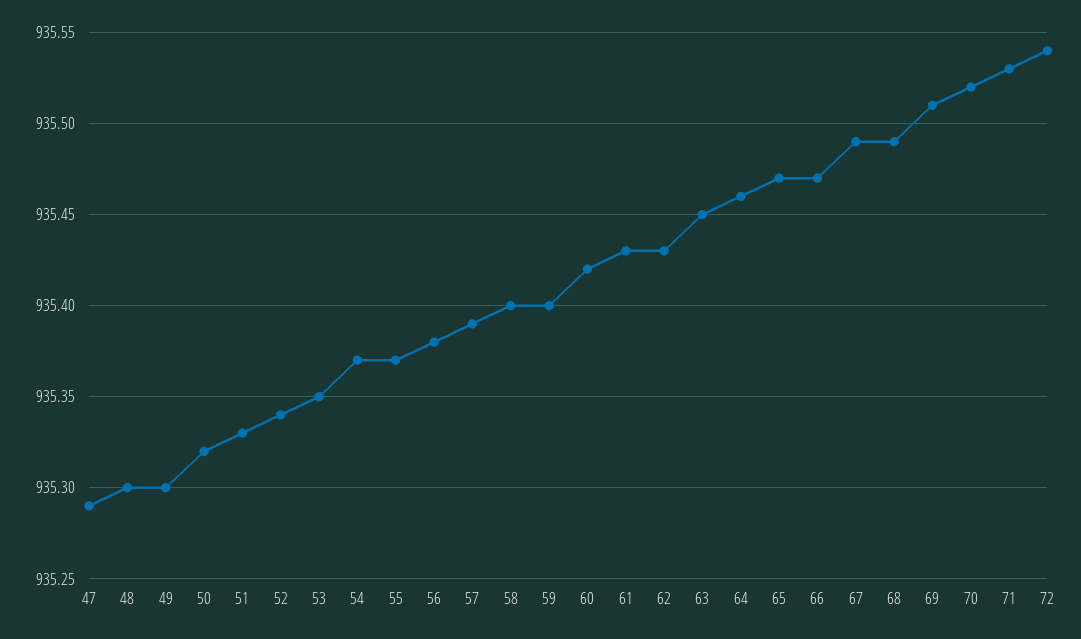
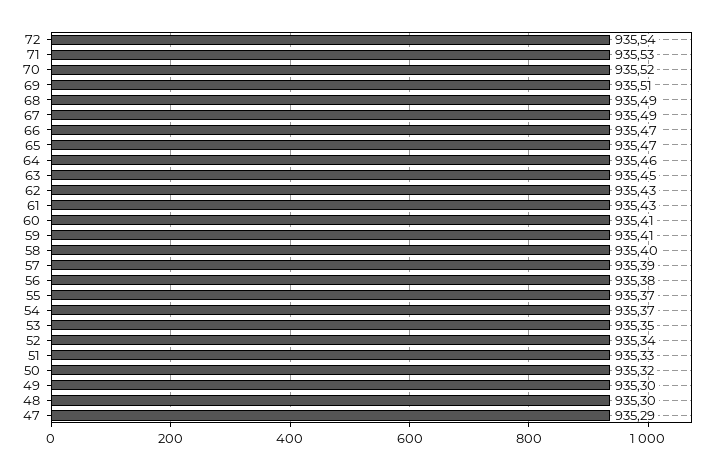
59: 935.4 -> 935.41
60: 935.42 -> 935.41

